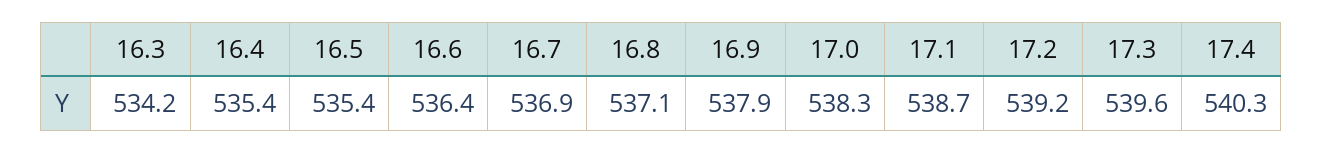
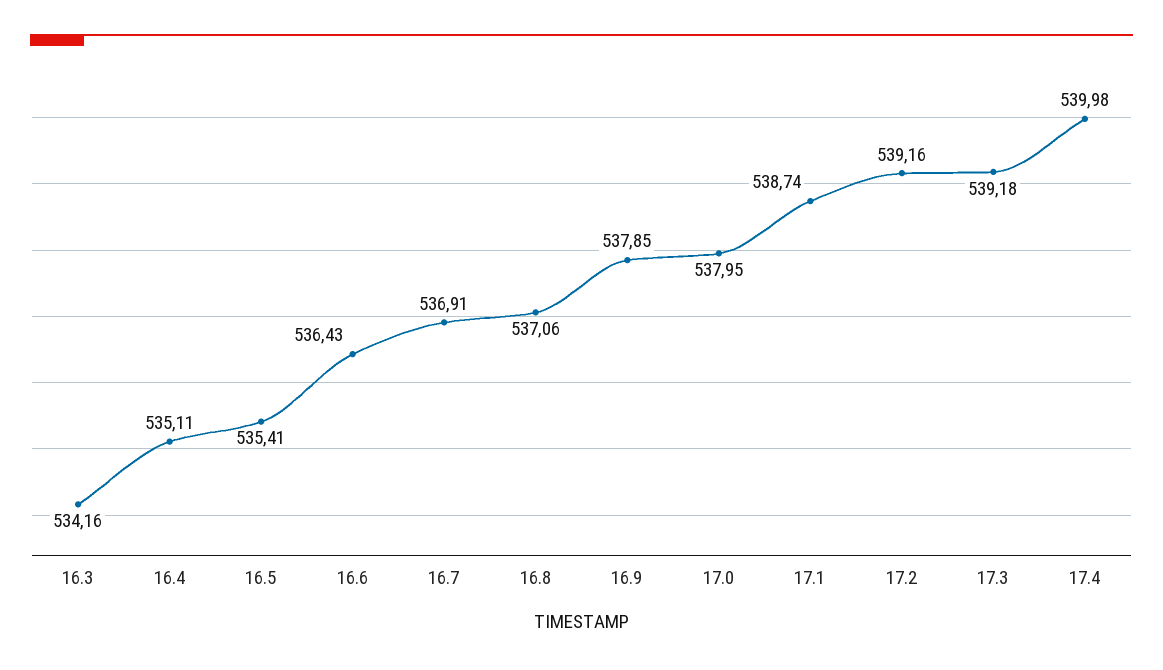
16.4: 535.4 -> 535.11
17.0: 538.3 -> 537.95
17.3: 539.6 -> 539.18
17.4: 540.3 -> 539.98

